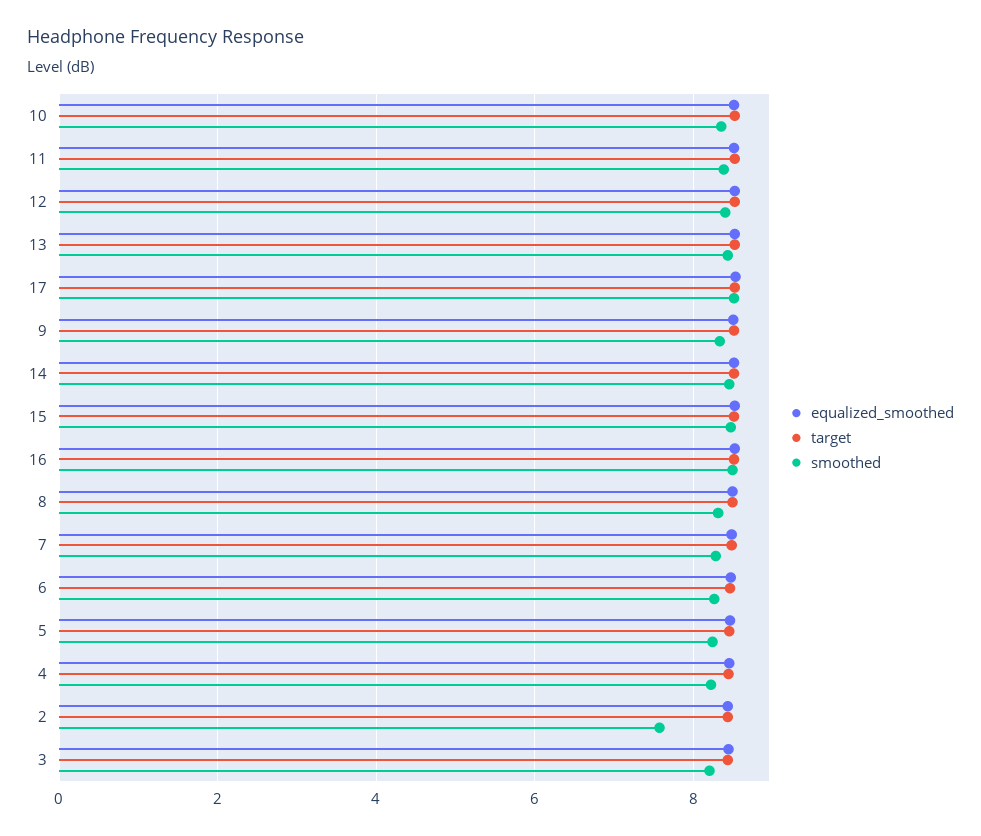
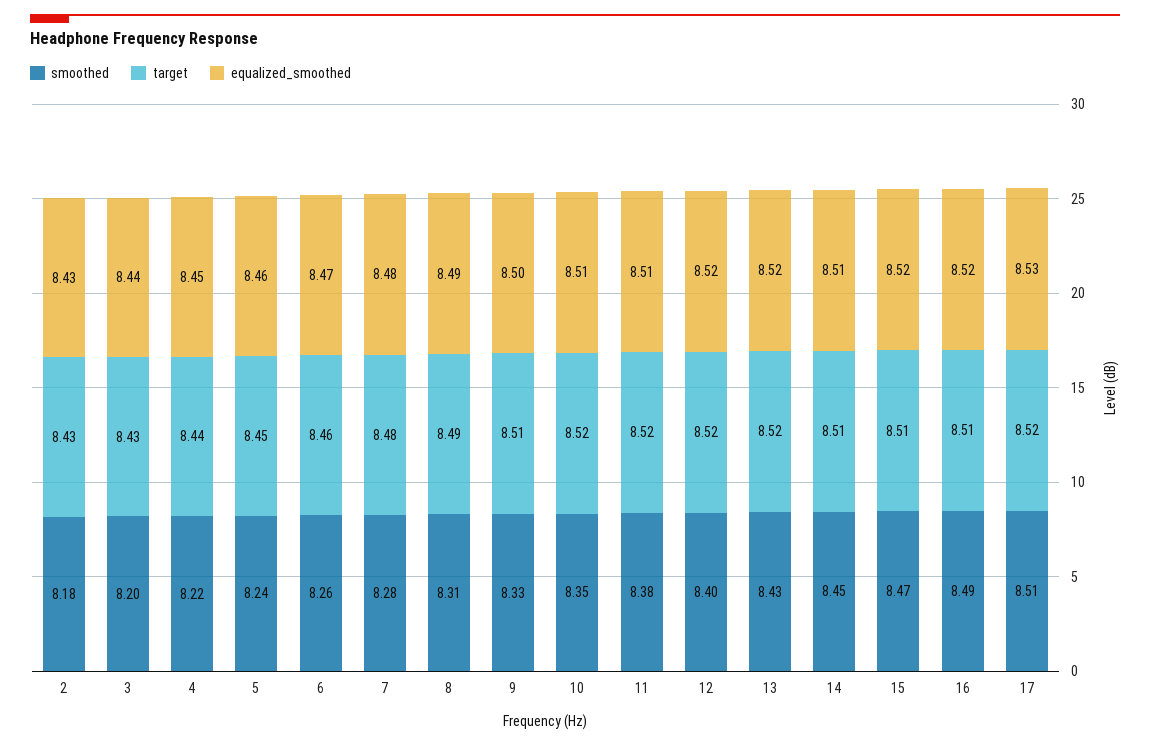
smoothed, 2: 7.6 -> 8.18

